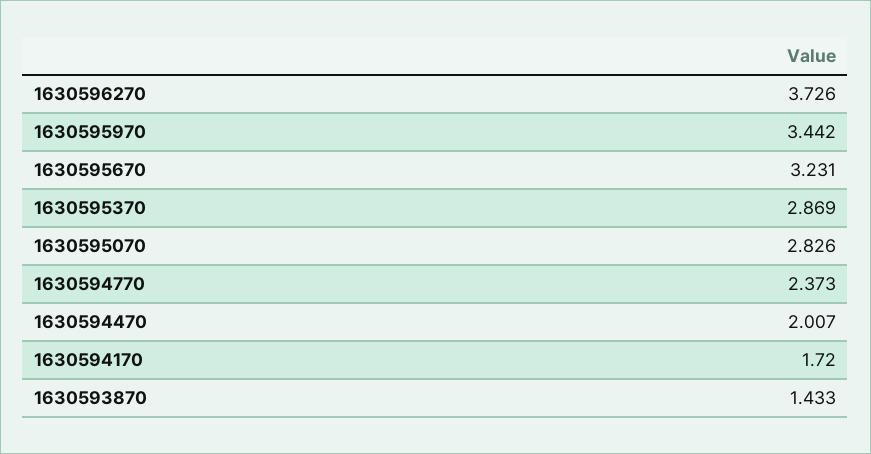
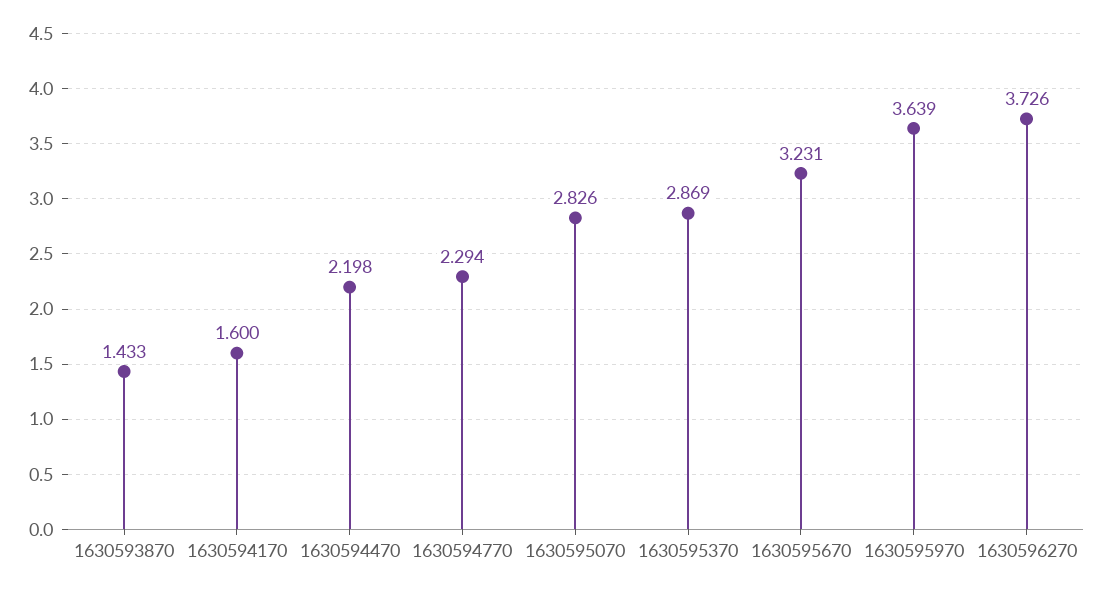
1630595970: 3.442 -> 3.639
1630594770: 2.373 -> 2.294
1630594470: 2.007 -> 2.198
1630594170: 1.72 -> 1.6

